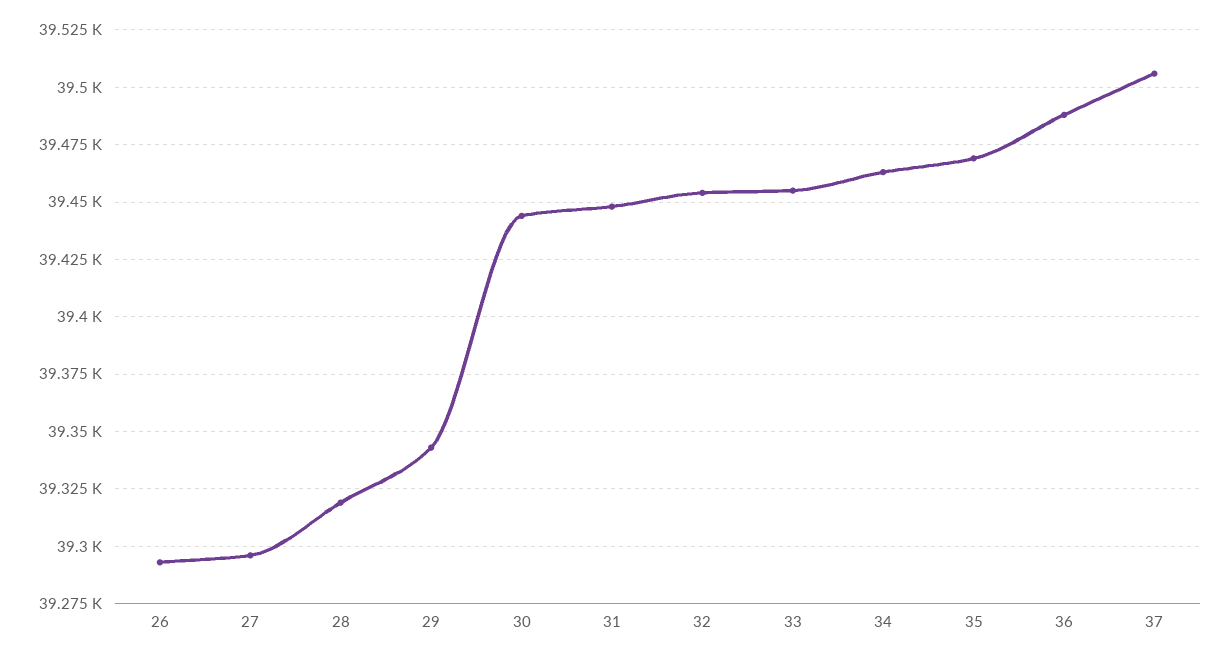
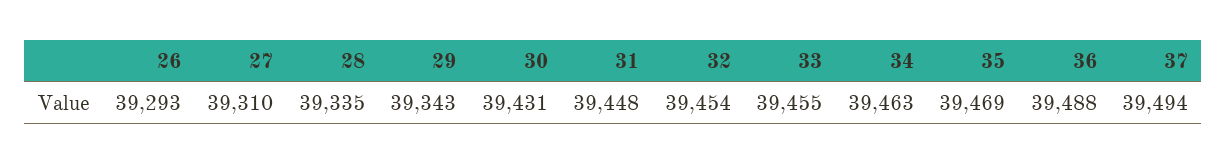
27: 39295 -> 39310
28: 39320 -> 39335
30: 39445 -> 39431
37: 39505 -> 39494

